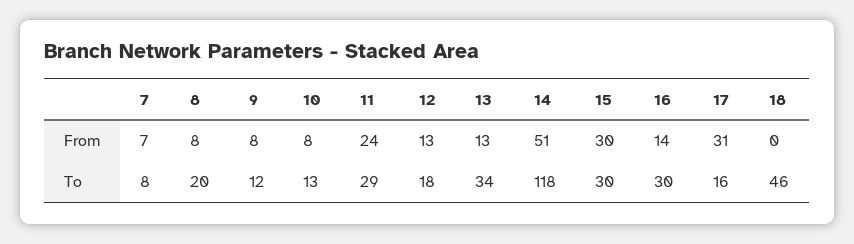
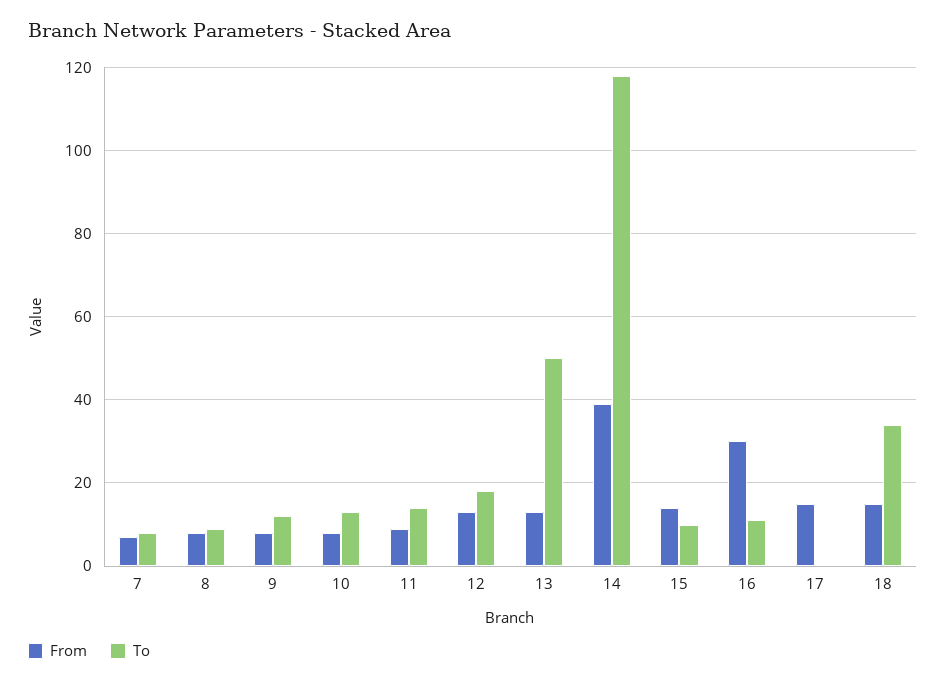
From, 11: 24 -> 10
From, 14: 51 -> 40
From, 15: 30 -> 15
From, 16: 14 -> 30
From, 17: 31 -> 15
From, 18: 0 -> 15
To, 8: 20 -> 10
To, 11: 29 -> 15
To, 13: 34 -> 50
To, 15: 30 -> 10
To, 16: 30 -> 10
To, 17: 16 -> 0
To, 18: 46 -> 35

